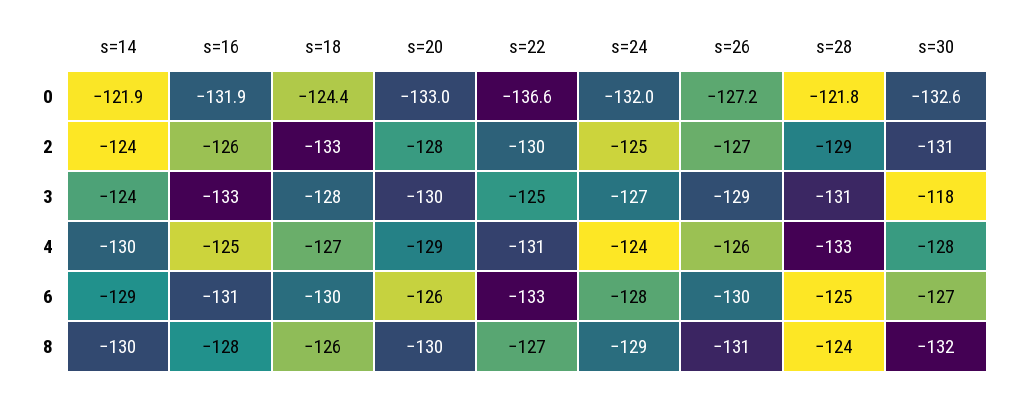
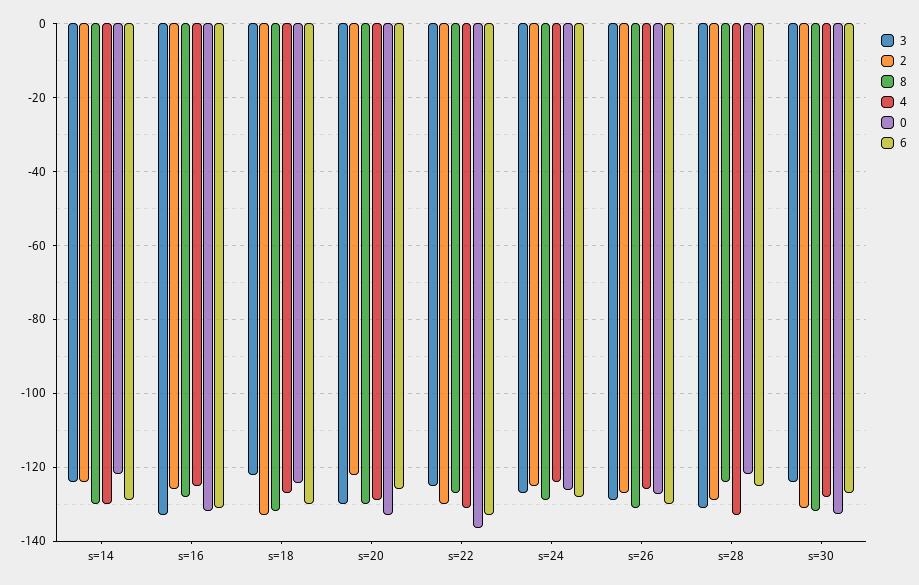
0, s=24: -132 -> -126
2, s=20: -128 -> -122
3, s=18: -128 -> -122
3, s=30: -118 -> -124
8, s=18: -126 -> -132

